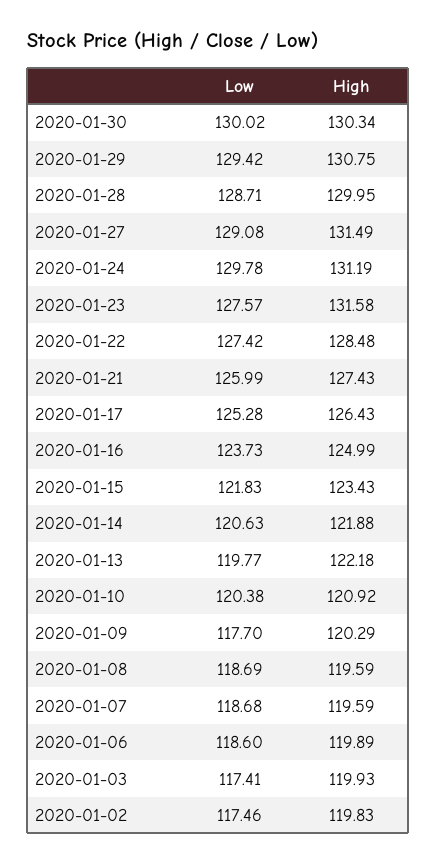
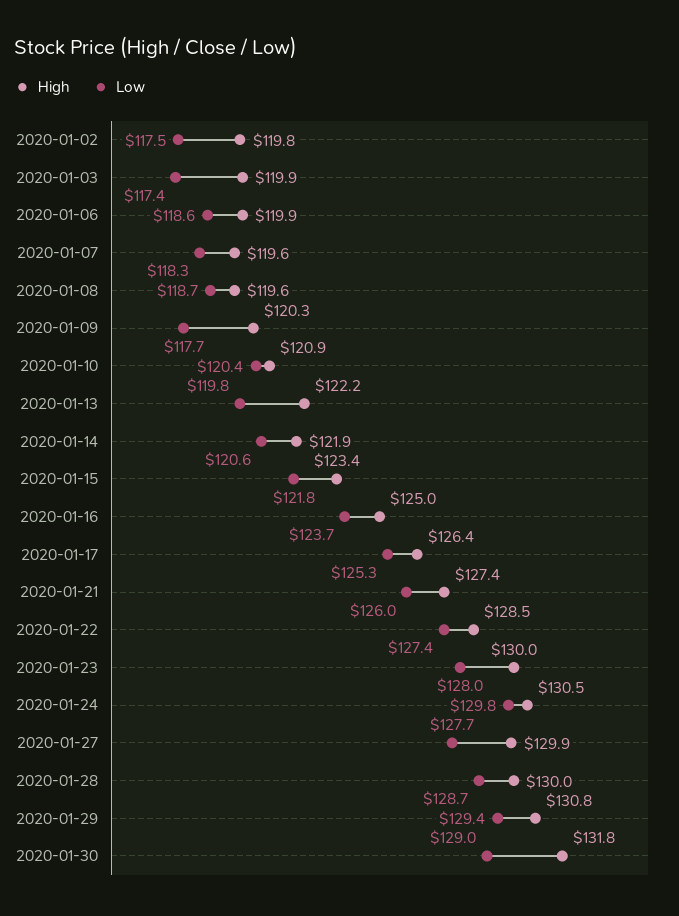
Low, 2020-01-30: 130.02 -> 129
High, 2020-01-30: 130.34 -> 131.8
Low, 2020-01-27: 129.08 -> 127.7
High, 2020-01-27: 131.49 -> 129.9
High, 2020-01-24: 131.19 -> 130.5
Low, 2020-01-23: 127.57 -> 128
High, 2020-01-23: 131.58 -> 130
Low, 2020-01-07: 118.68 -> 118.3

